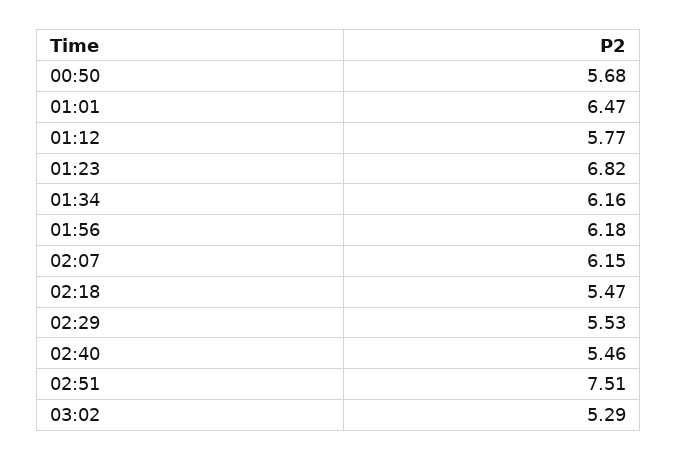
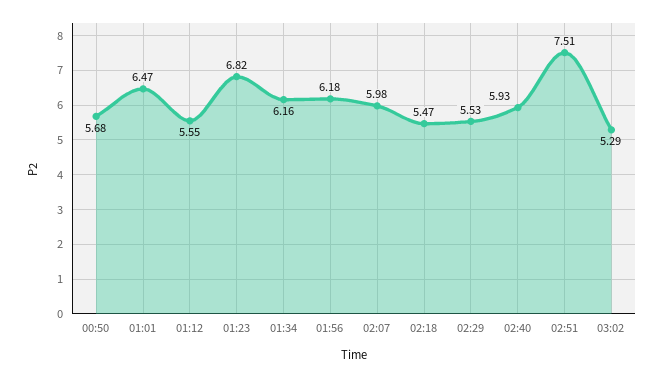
01:12: 5.77 -> 5.55
02:07: 6.15 -> 5.98
02:40: 5.46 -> 5.93

